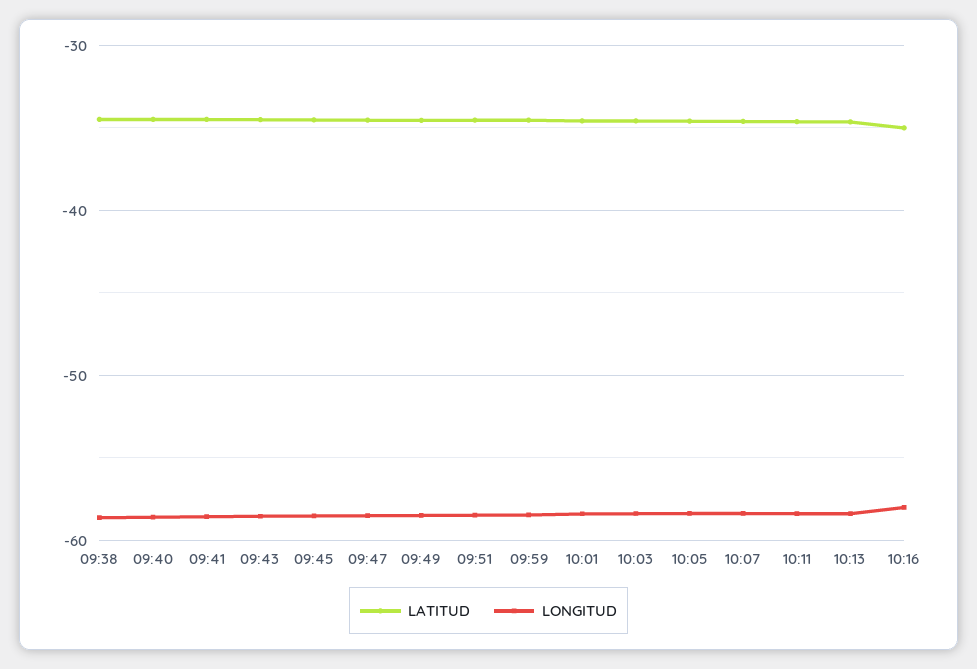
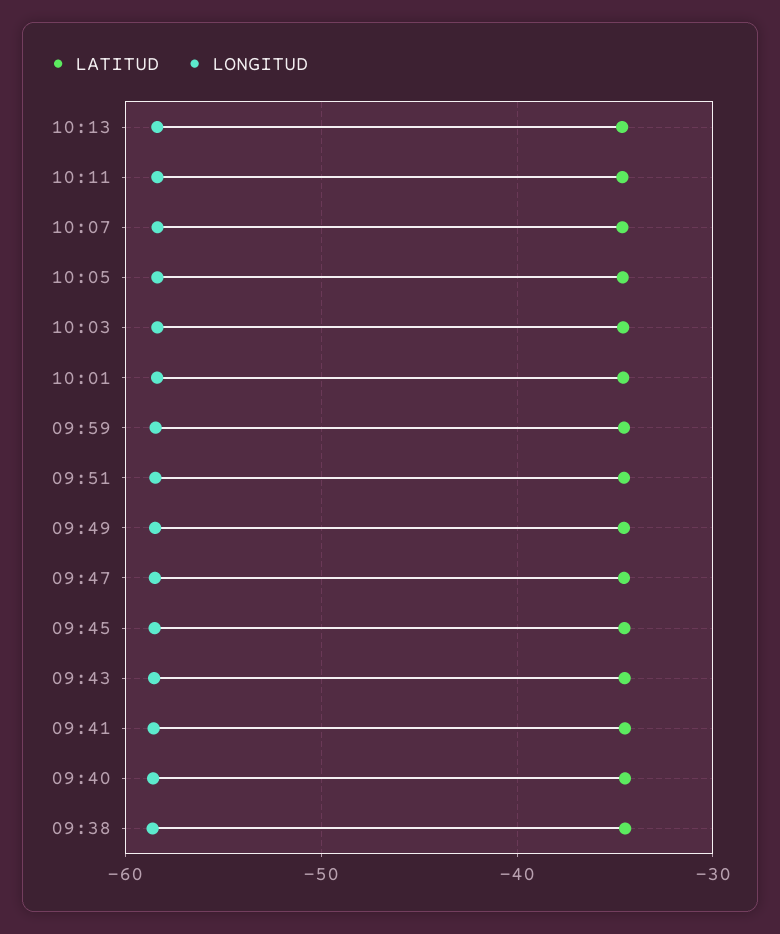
LATITUD, 10:16: -35 -> none
LONGITUD, 10:16: -58 -> none

